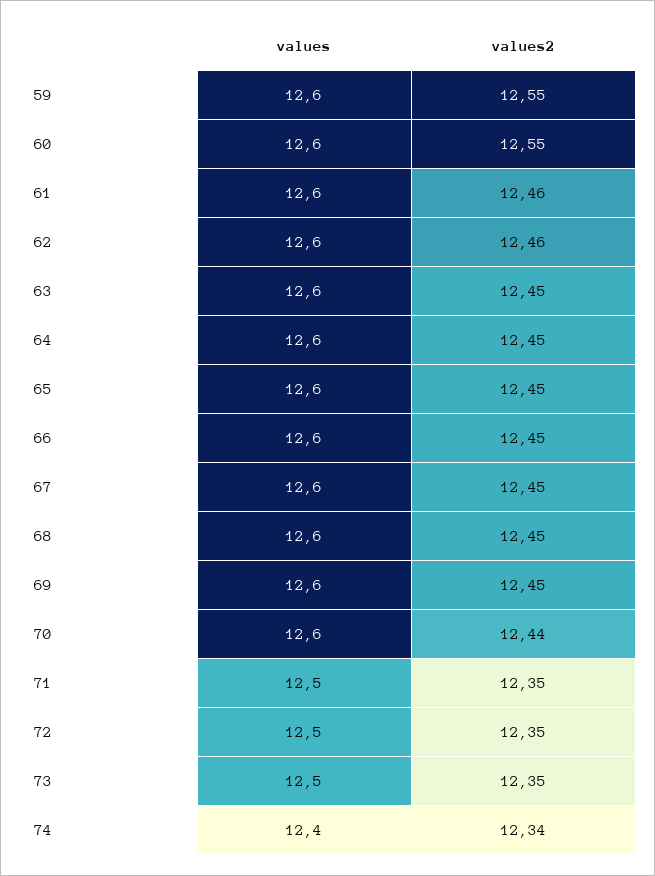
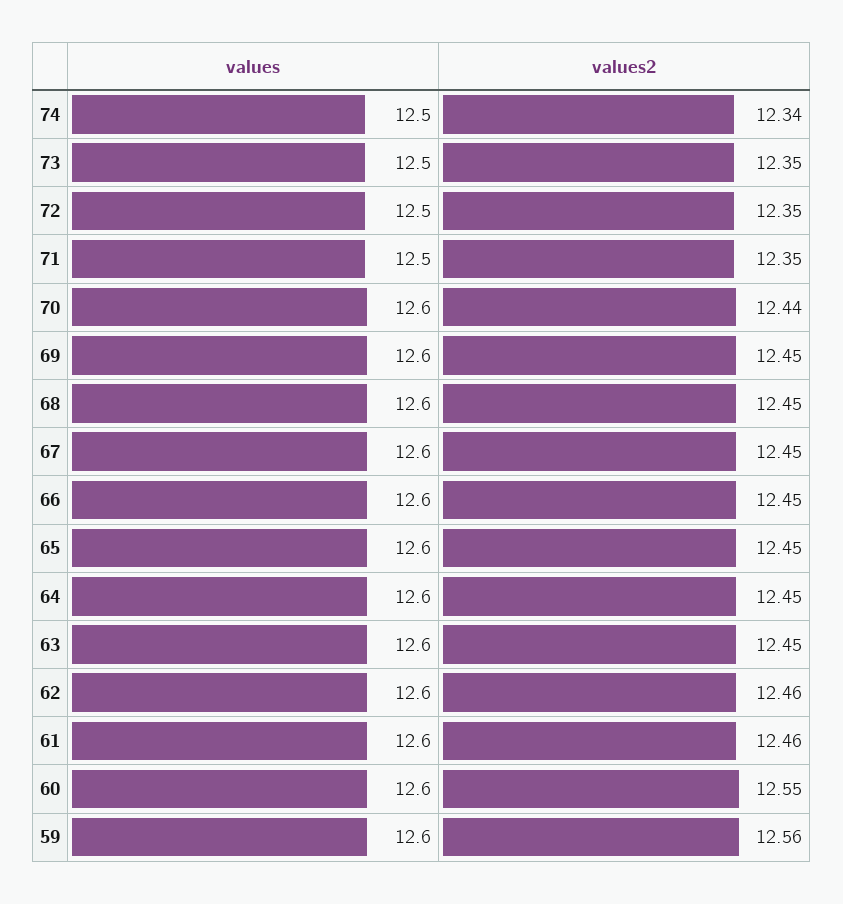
values2, 59: 12.55 -> 12.56
values, 74: 12.4 -> 12.5

